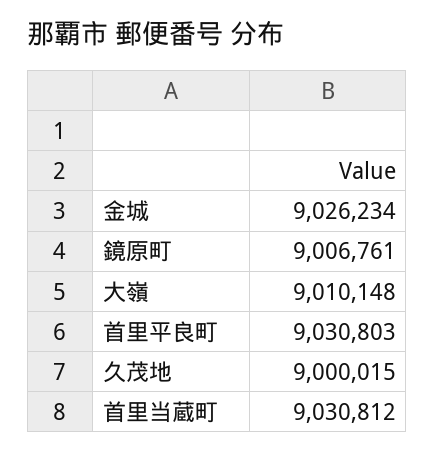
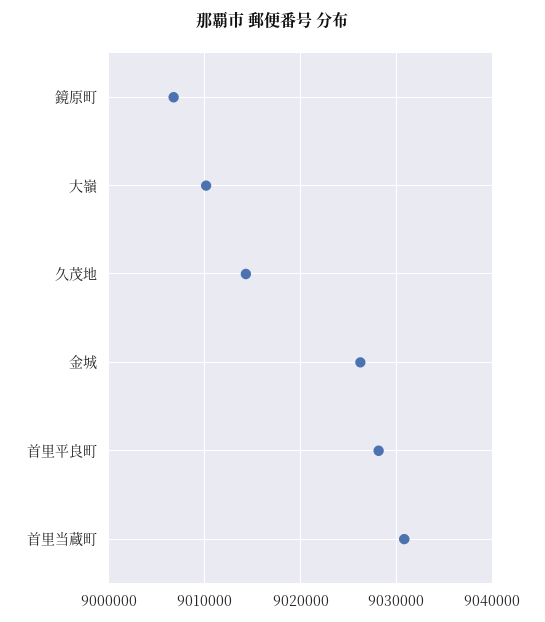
首里平良町: 9030803 -> 9028000
久茂地: 9000015 -> 9014000

